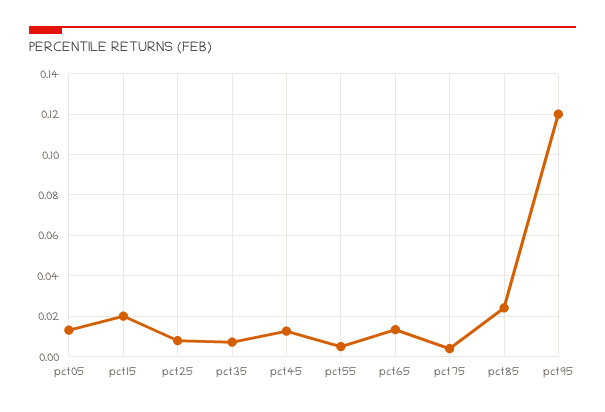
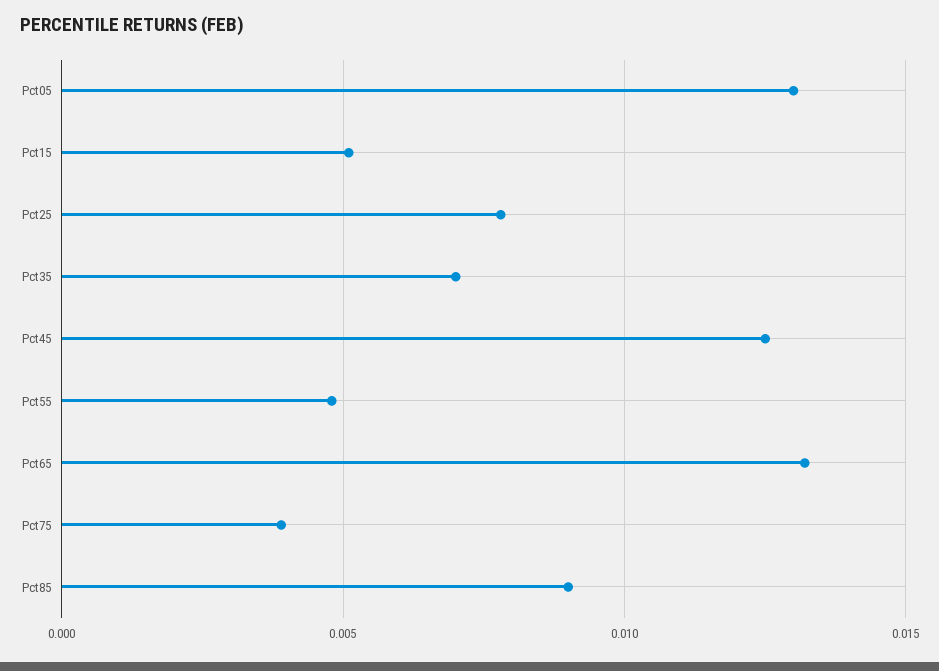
pct15: 0.02 -> 0.005
pct85: 0.025 -> 0.009
pct95: 0.12 -> none

